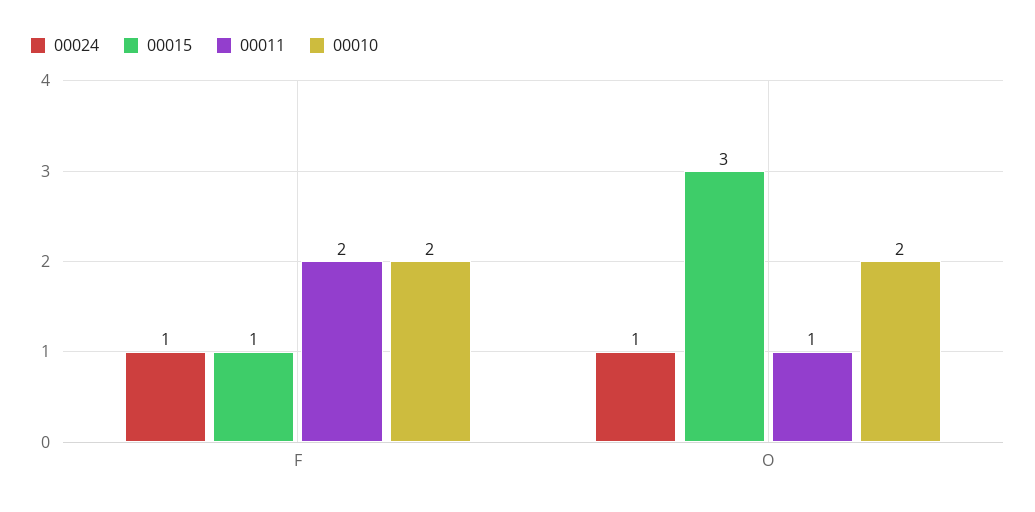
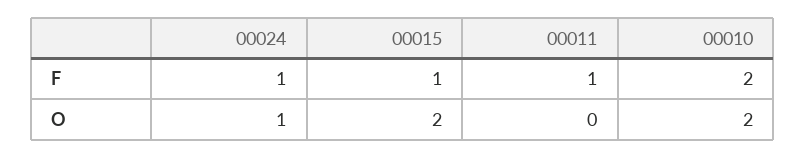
00011, F: 2 -> 1
00015, O: 3 -> 2
00011, O: 1 -> 0

